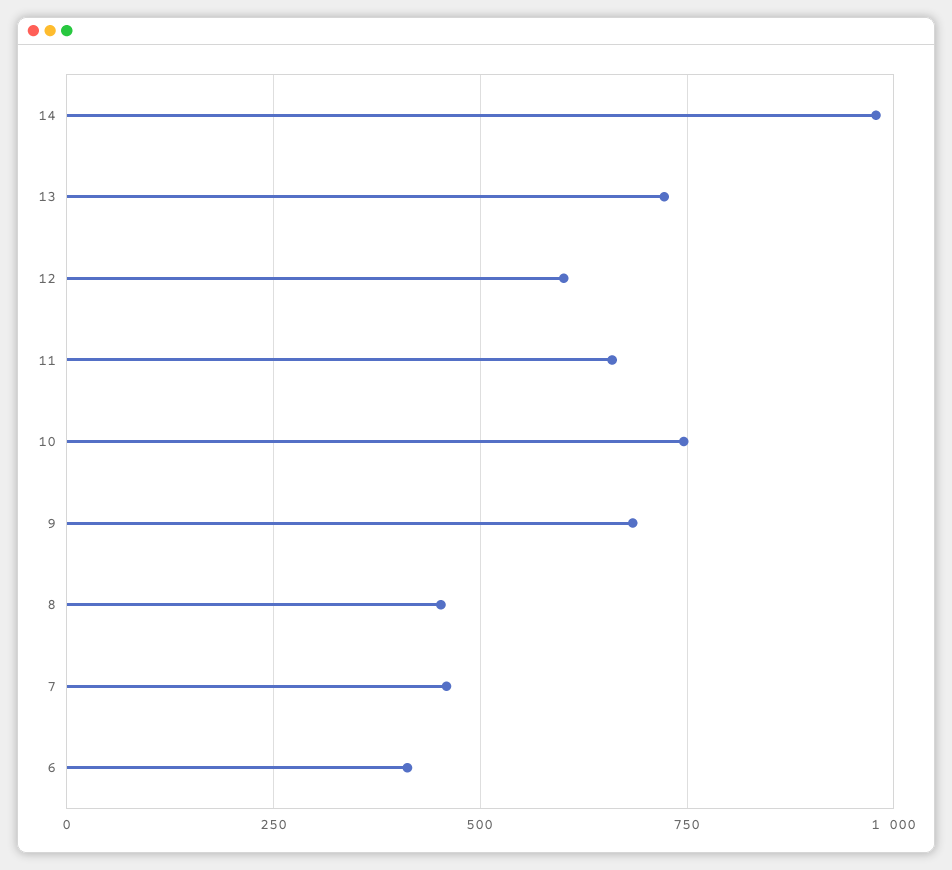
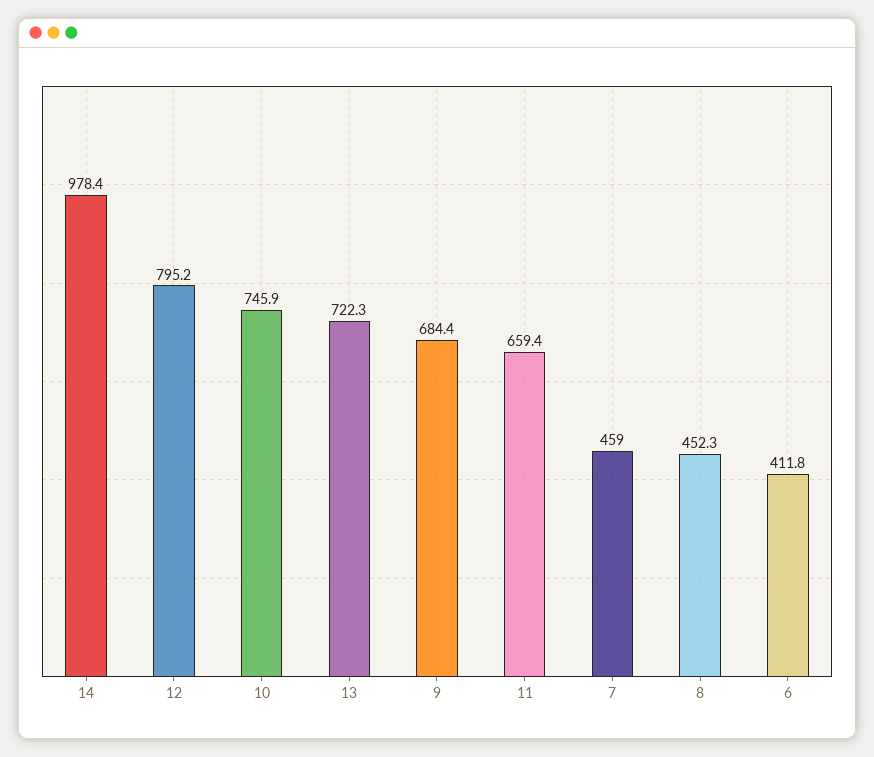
12: 600 -> 795.2

